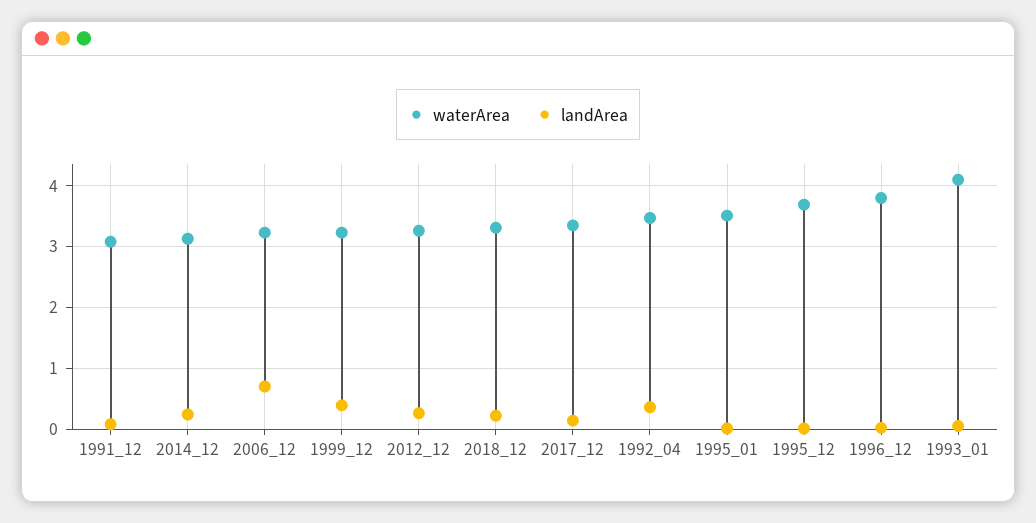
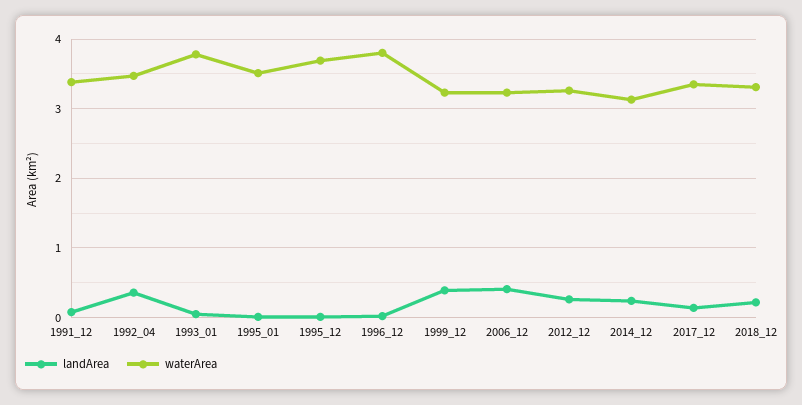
waterArea, 1991_12: 3.1 -> 3.4
landArea, 2006_12: 0.7 -> 0.4
waterArea, 1993_01: 4.1 -> 3.8

